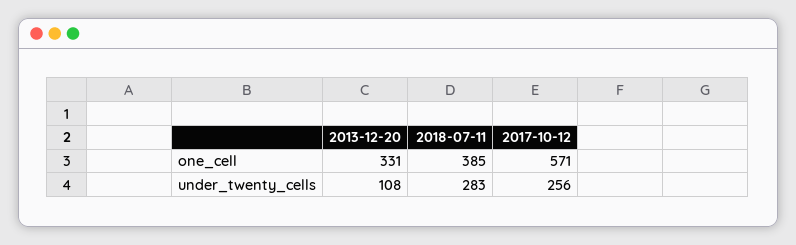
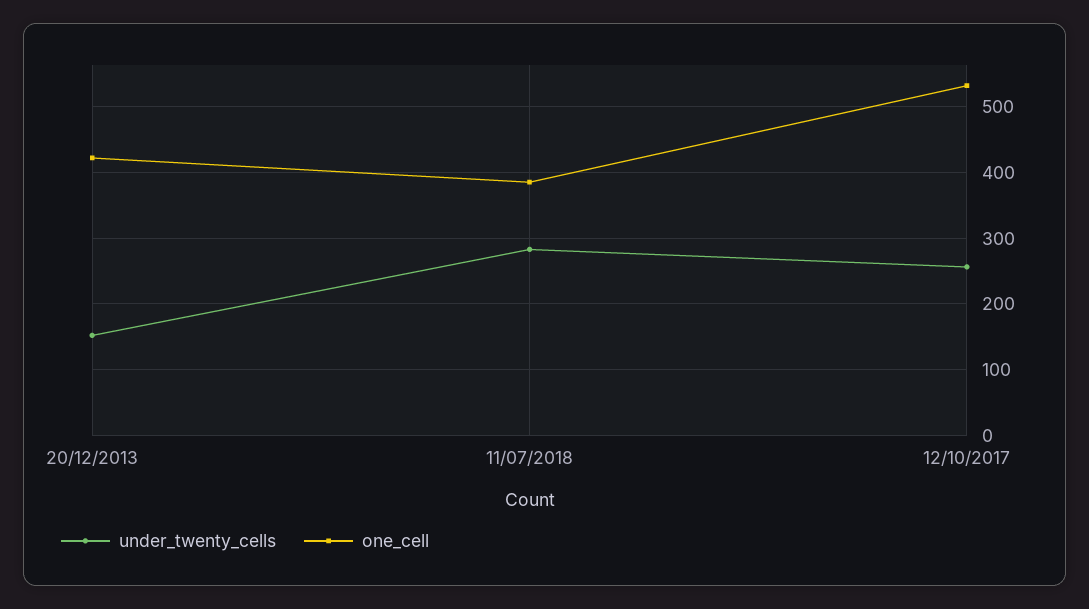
one_cell, 2013-12-20: 331 -> 420
one_cell, 2017-10-12: 571 -> 530
under_twenty_cells, 2013-12-20: 108 -> 150

